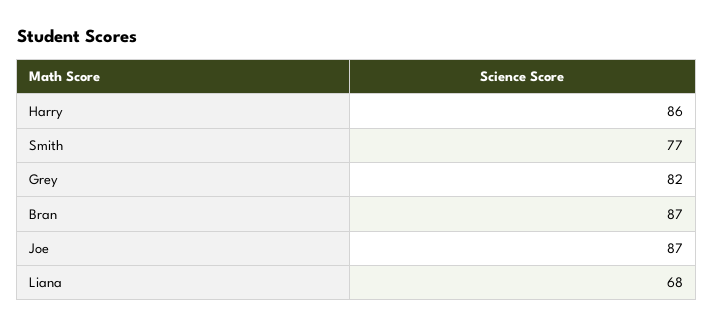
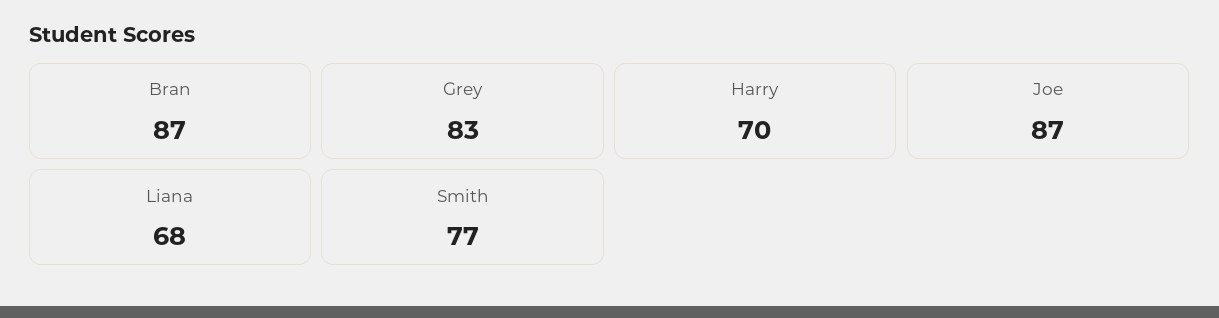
Harry: 86 -> 70
Grey: 82 -> 83

